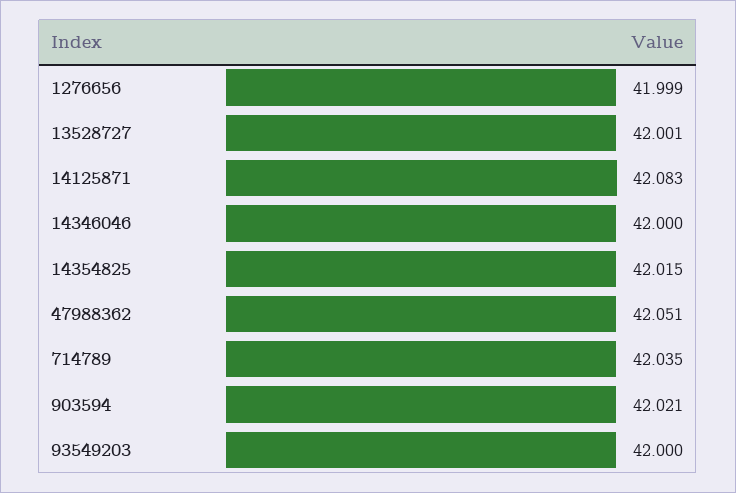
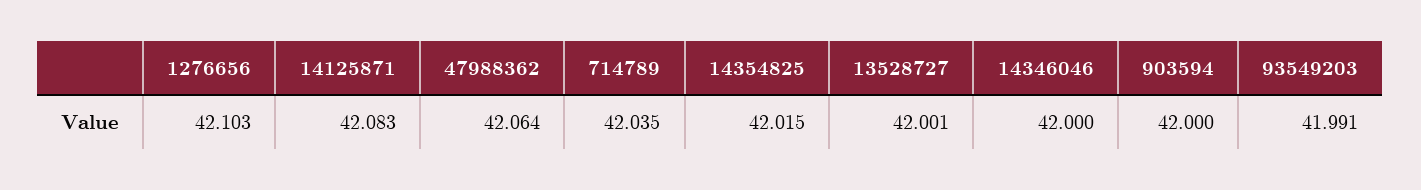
1276656: 41.999 -> 42.103
47988362: 42.051 -> 42.064
903594: 42.021 -> 42
93549203: 42 -> 41.991

